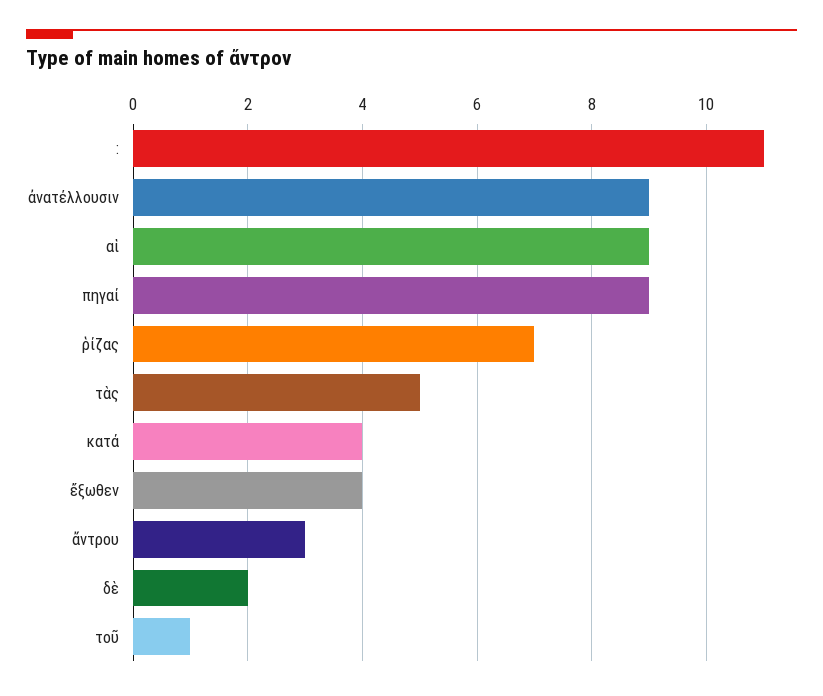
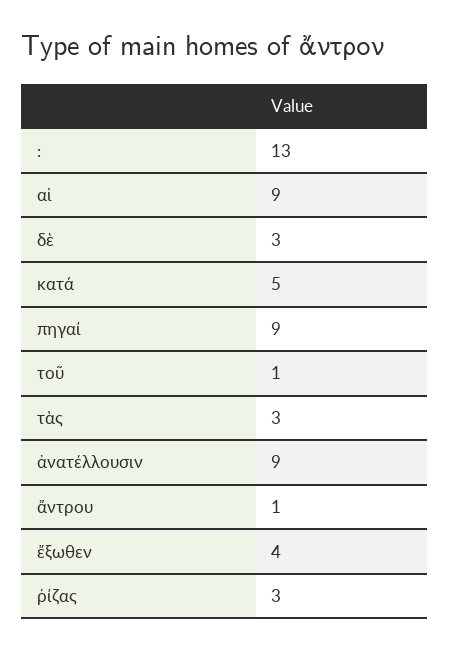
:: 11 -> 13
ῥίζας: 7 -> 3
τὰς: 5 -> 3
κατά: 4 -> 5
ἄντρου: 3 -> 1
δὲ: 2 -> 3

